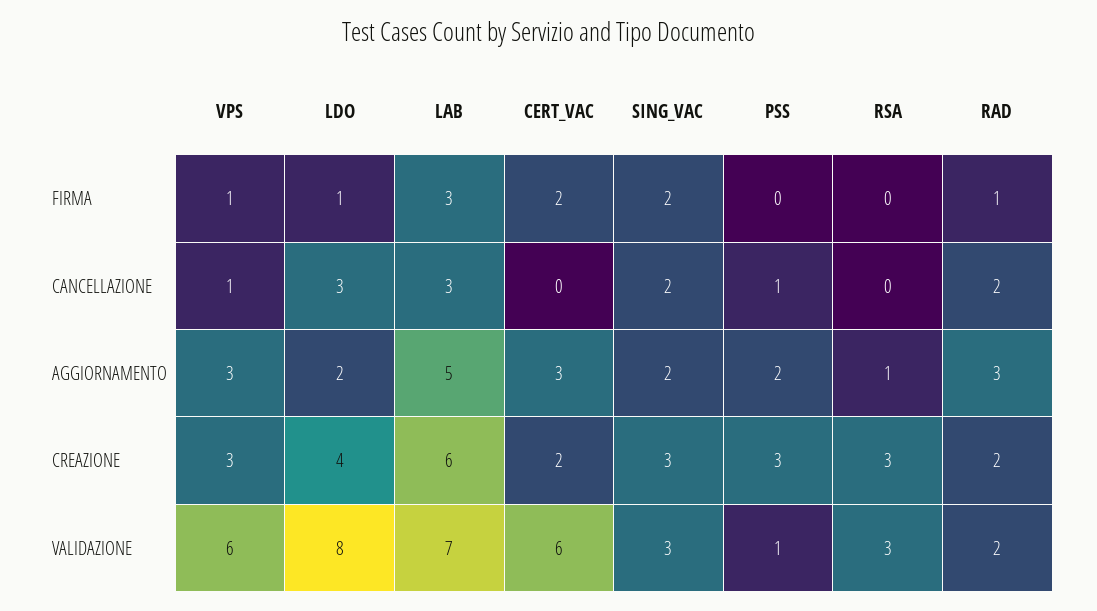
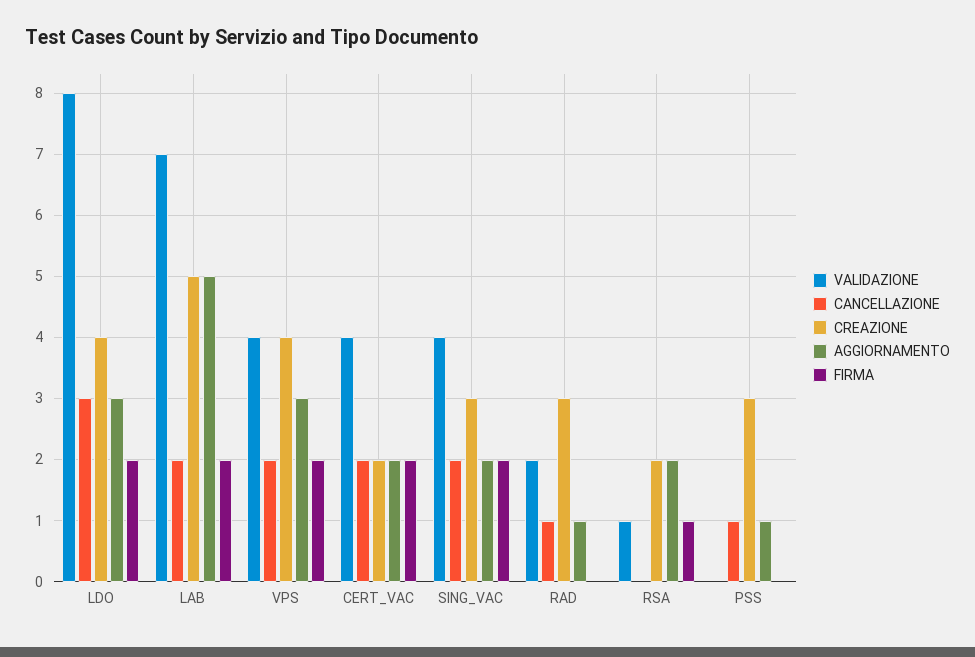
FIRMA, VPS: 1 -> 2
FIRMA, LDO: 1 -> 2
FIRMA, LAB: 3 -> 2
FIRMA, RSA: 0 -> 1
FIRMA, RAD: 1 -> 0
CANCELLAZIONE, VPS: 1 -> 2
CANCELLAZIONE, LAB: 3 -> 2
CANCELLAZIONE, CERT_VAC: 0 -> 2
CANCELLAZIONE, RAD: 2 -> 1
AGGIORNAMENTO, LDO: 2 -> 3
AGGIORNAMENTO, CERT_VAC: 3 -> 2
AGGIORNAMENTO, PSS: 2 -> 1
AGGIORNAMENTO, RSA: 1 -> 2
AGGIORNAMENTO, RAD: 3 -> 1
CREAZIONE, VPS: 3 -> 4
CREAZIONE, LAB: 6 -> 5
CREAZIONE, RSA: 3 -> 2
CREAZIONE, RAD: 2 -> 3
VALIDAZIONE, VPS: 6 -> 4
VALIDAZIONE, CERT_VAC: 6 -> 4
VALIDAZIONE, SING_VAC: 3 -> 4
VALIDAZIONE, PSS: 1 -> 0
VALIDAZIONE, RSA: 3 -> 1

